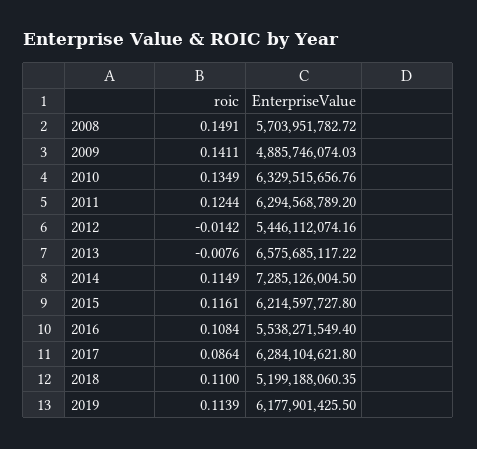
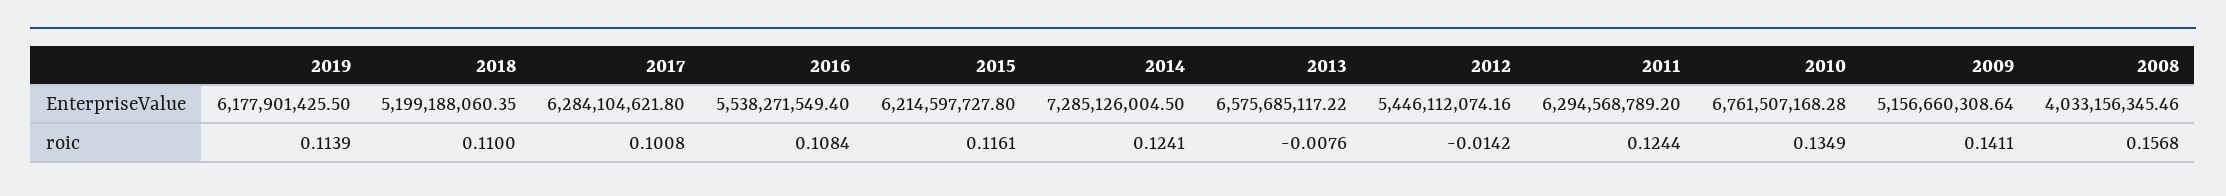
roic, 2008: 0.1491 -> 0.1568
EnterpriseValue, 2008: 5703951782.72 -> 4033156345.46
EnterpriseValue, 2009: 4885746074.03 -> 5156660308.64
EnterpriseValue, 2010: 6329515656.76 -> 6761507168.28
roic, 2014: 0.1149 -> 0.1241
roic, 2017: 0.0864 -> 0.1008

